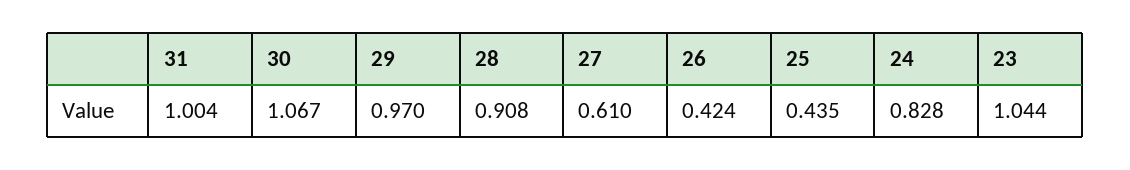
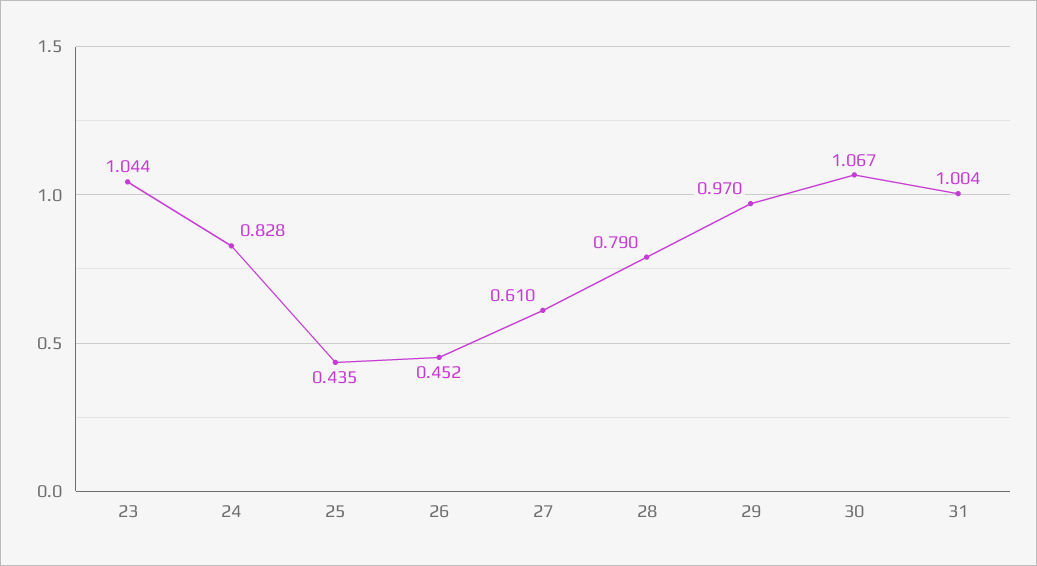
28: 0.908 -> 0.79
26: 0.424 -> 0.452

